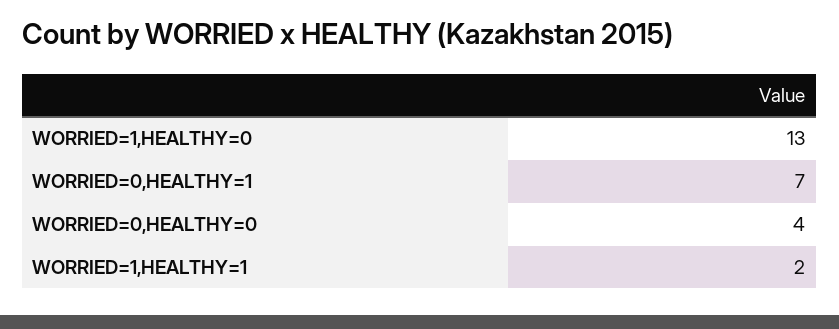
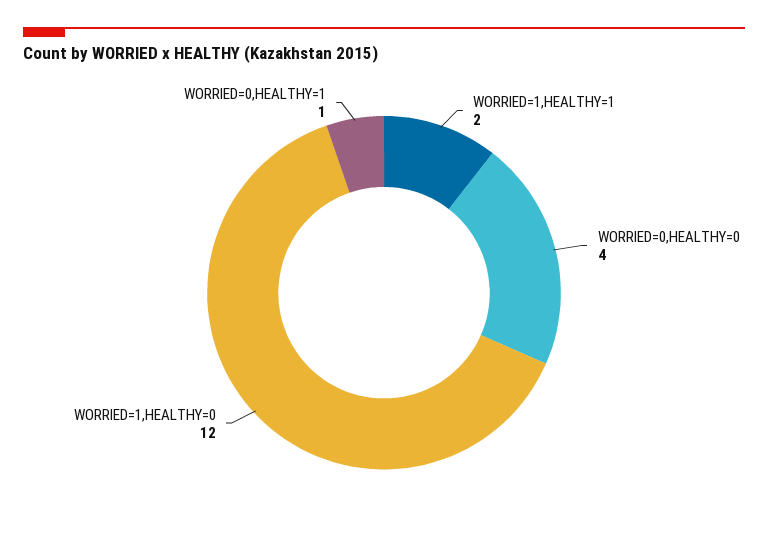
WORRIED=1,HEALTHY=0: 13 -> 12
WORRIED=0,HEALTHY=1: 7 -> 1

